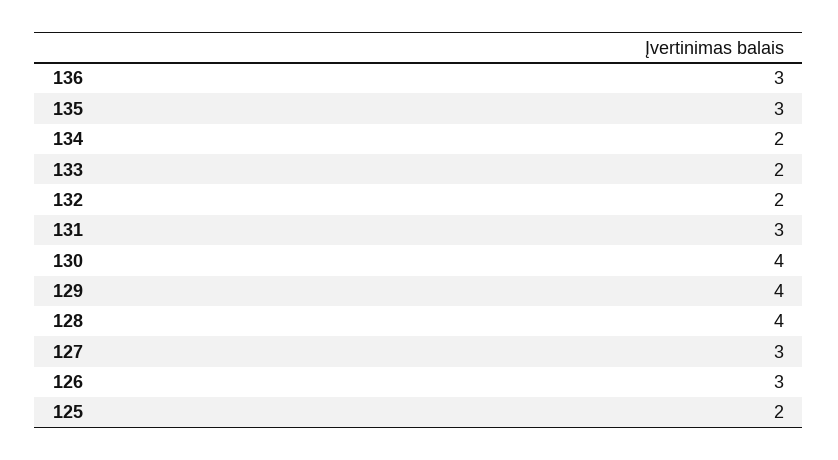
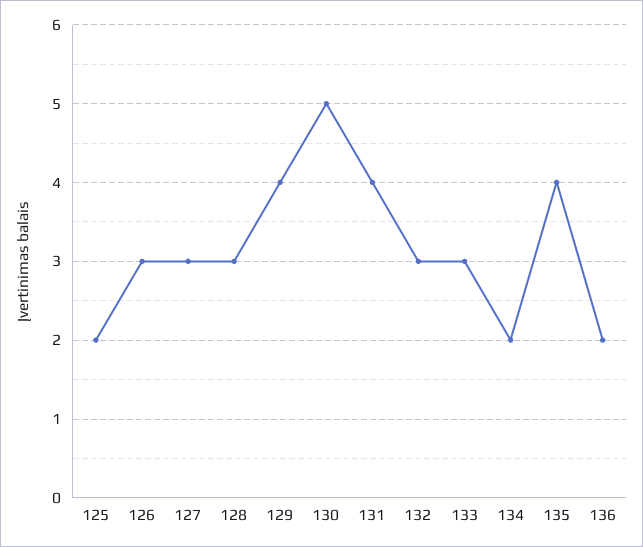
136: 3 -> 2
135: 3 -> 4
133: 2 -> 3
132: 2 -> 3
131: 3 -> 4
130: 4 -> 5
128: 4 -> 3

